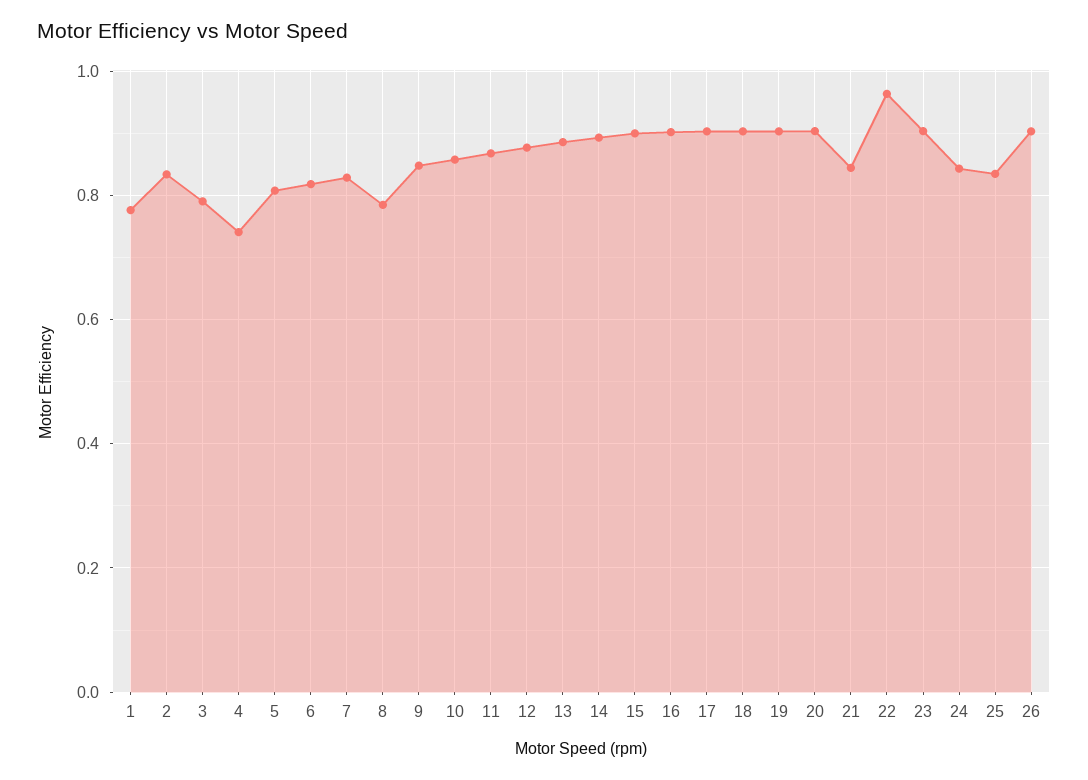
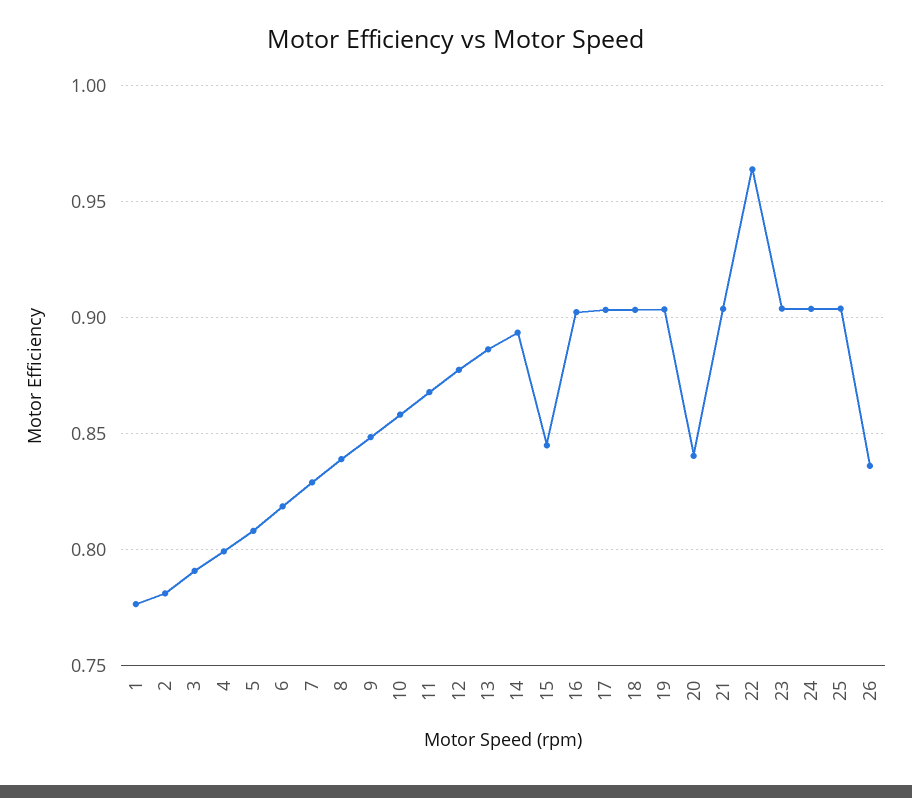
2: 0.84 -> 0.78
4: 0.74 -> 0.8
8: 0.78 -> 0.84
15: 0.9 -> 0.845
20: 0.9 -> 0.84
21: 0.84 -> 0.905
24: 0.84 -> 0.905
25: 0.84 -> 0.905
26: 0.9 -> 0.835

